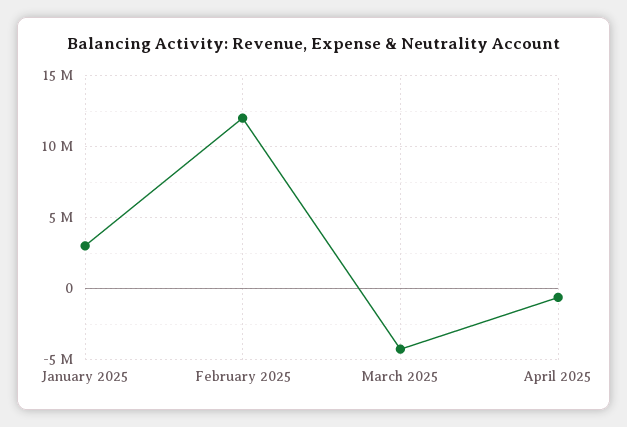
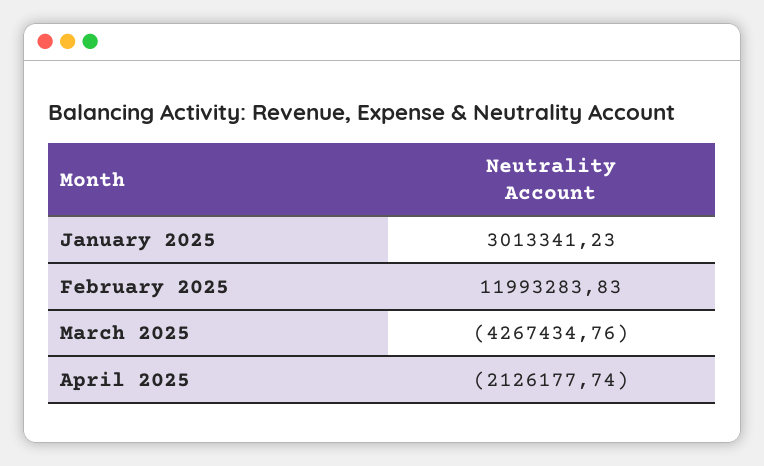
April 2025: -500000 -> -2126177.74

